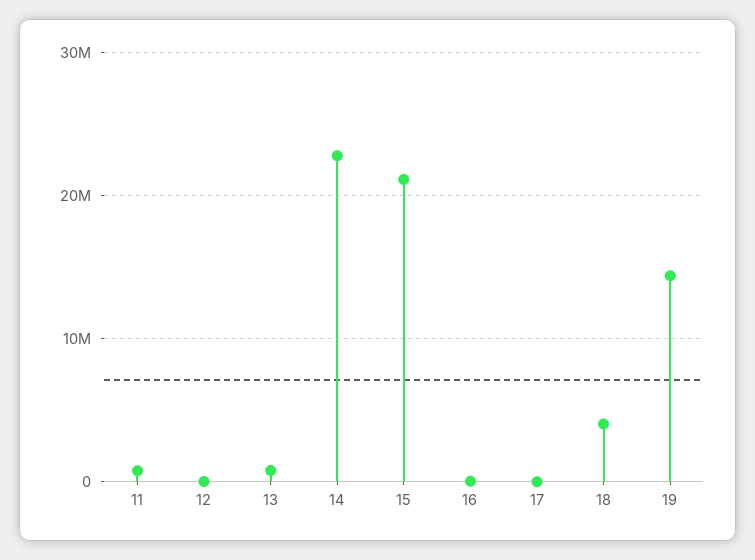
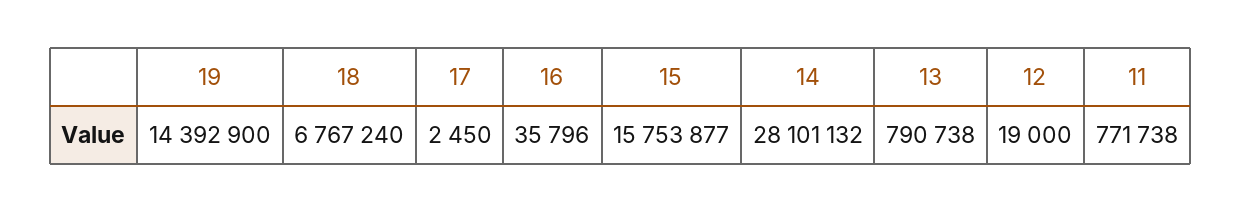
14: 23000000 -> 28101132
15: 21000000 -> 15753877
18: 4000000 -> 6767240

